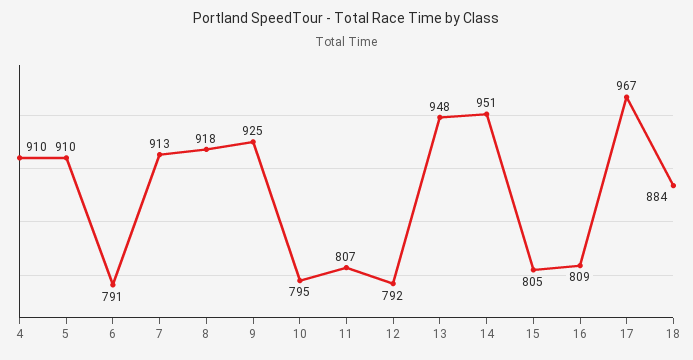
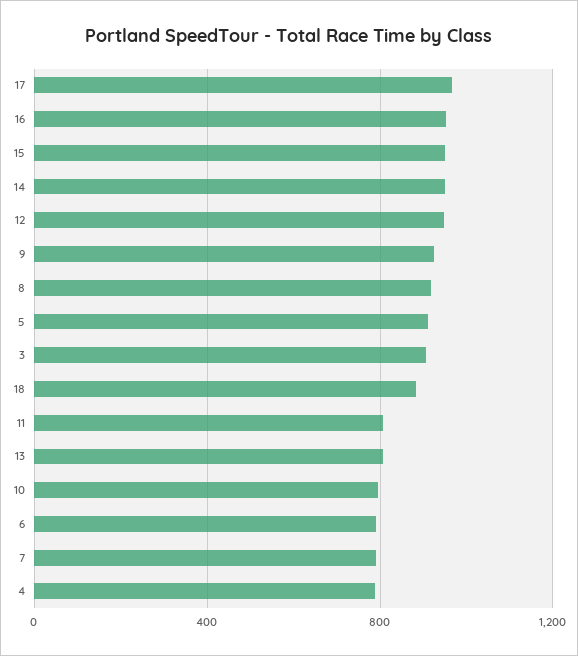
4: 910 -> 800
7: 913 -> 800
12: 792 -> 950
13: 948 -> 800
15: 805 -> 950
16: 809 -> 950
3: none -> 900

